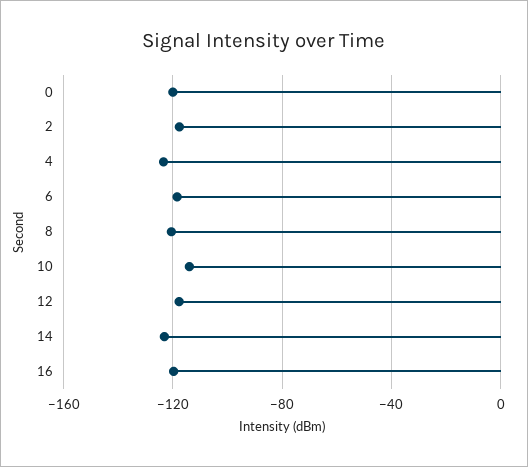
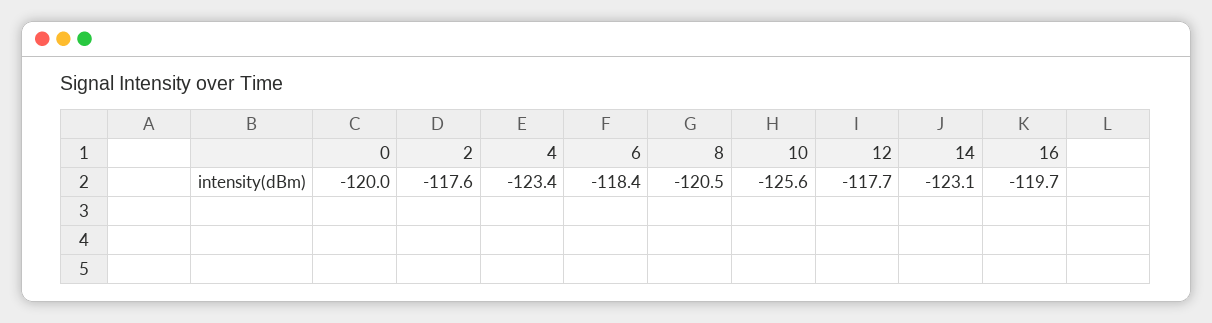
10: -115 -> -125.6

